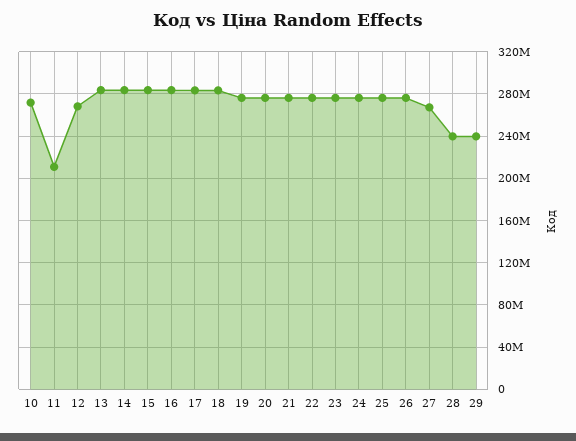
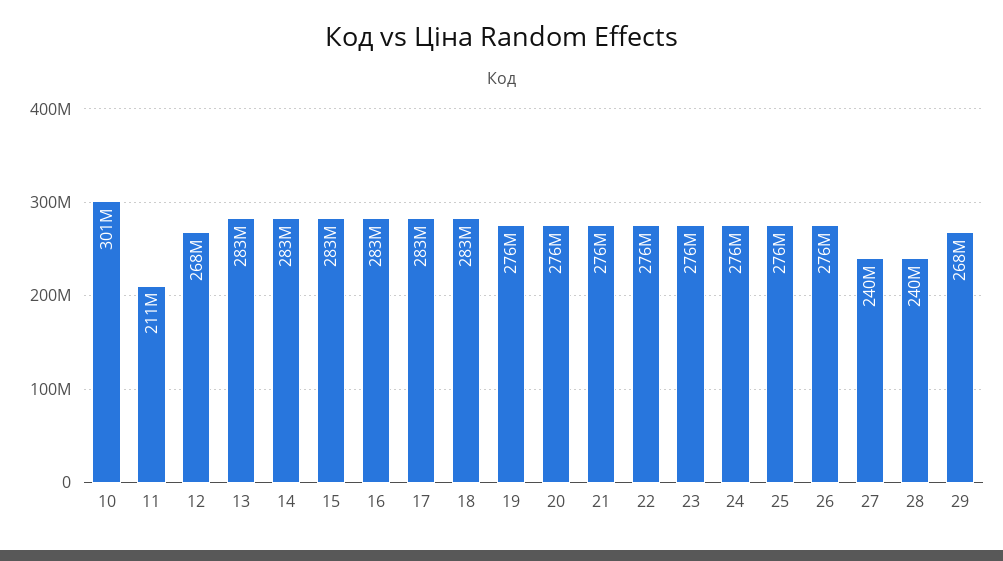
10: 270000000 -> 301000000
27: 270000000 -> 240000000
29: 240000000 -> 268000000

